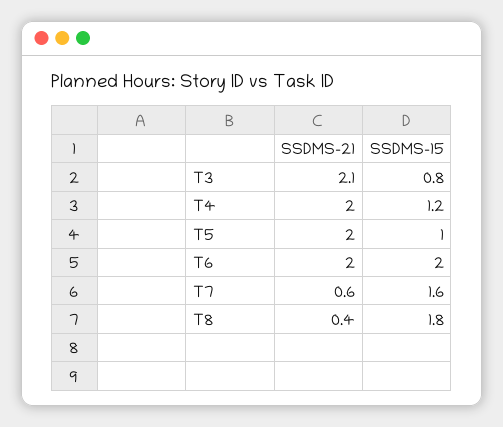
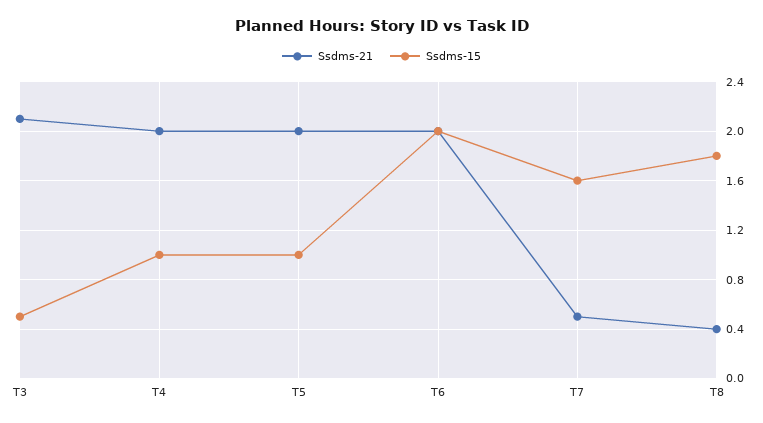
SSDMS-15, T3: 0.8 -> 0.5
SSDMS-15, T4: 1.2 -> 1
SSDMS-21, T7: 0.6 -> 0.5

